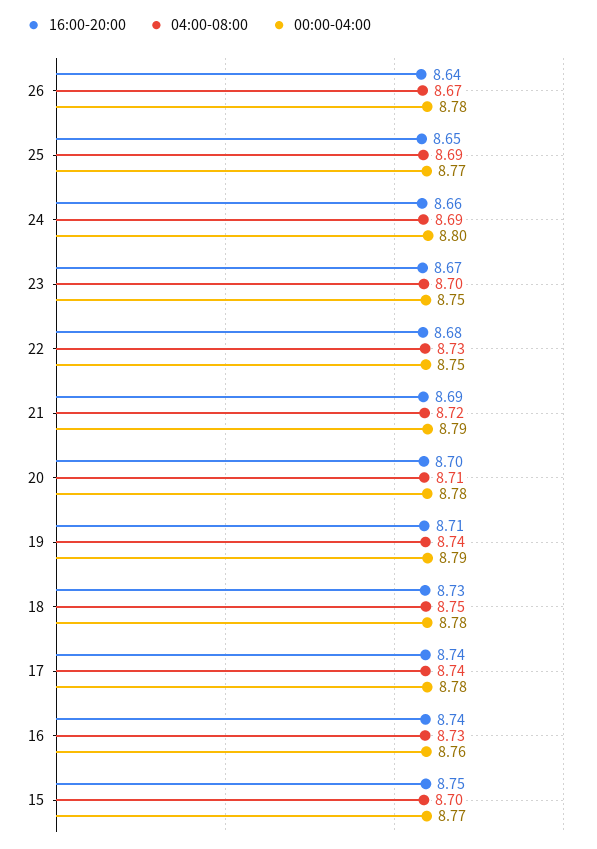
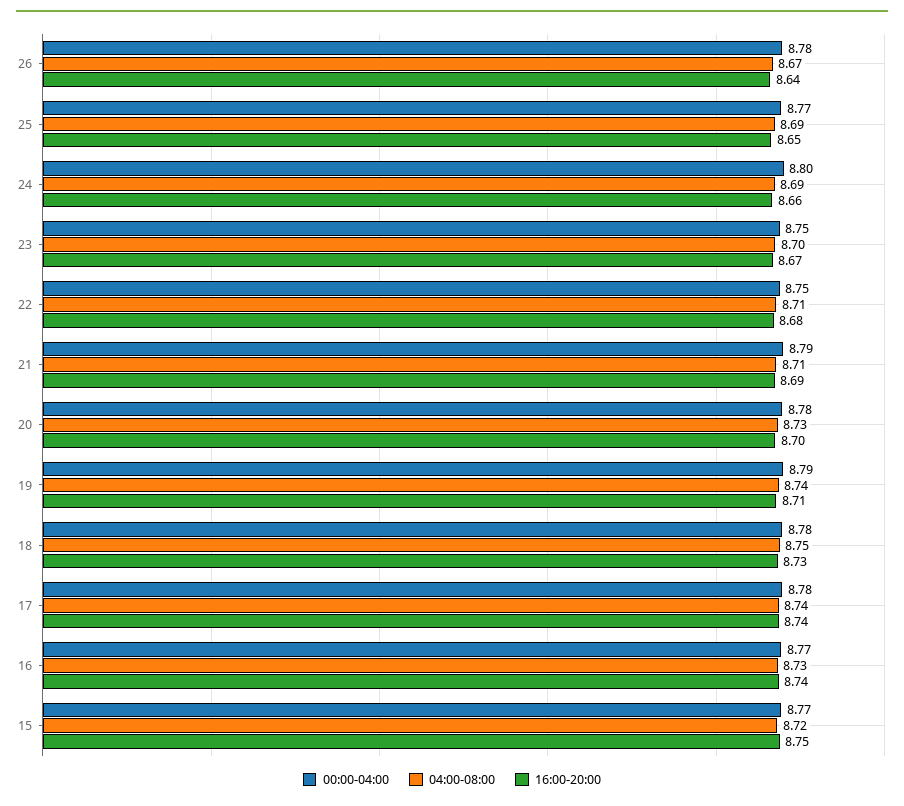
04:00-08:00, 22: 8.73 -> 8.71
04:00-08:00, 21: 8.72 -> 8.71
04:00-08:00, 20: 8.71 -> 8.73
00:00-04:00, 16: 8.76 -> 8.77
04:00-08:00, 15: 8.7 -> 8.72

